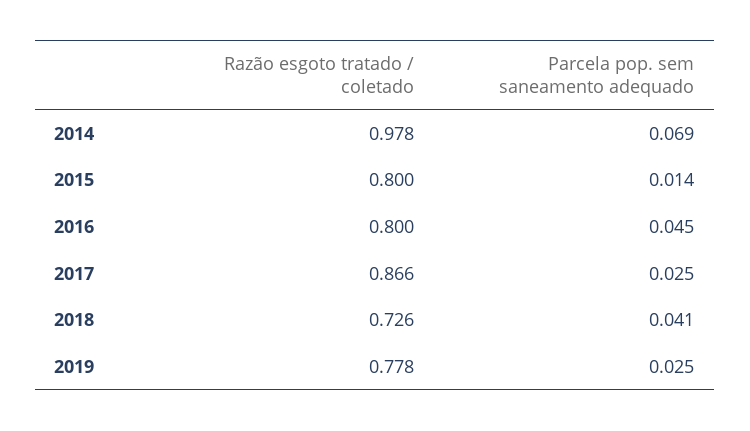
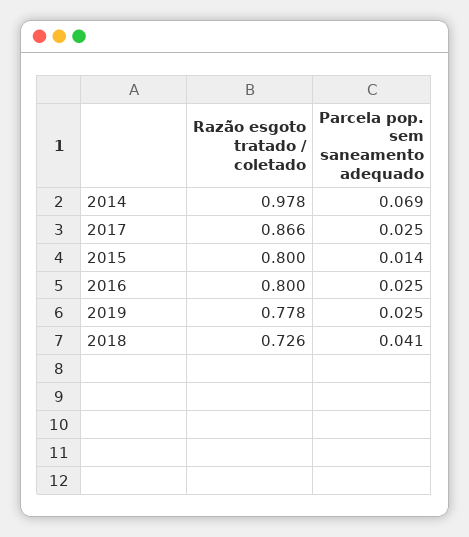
Parcela pop. sem saneamento adequado, 2016: 0.045 -> 0.025

